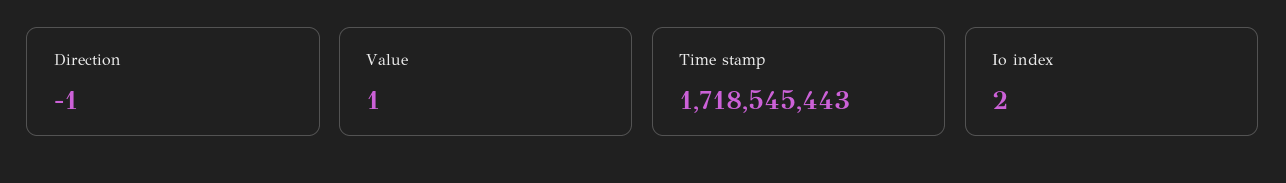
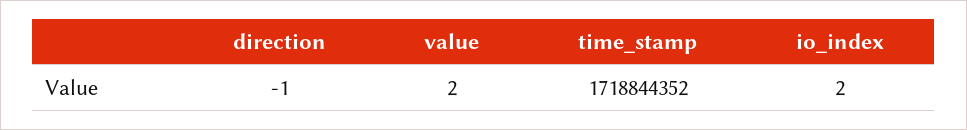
Value: 1 -> 2
Time stamp: 1718545443 -> 1718844352

